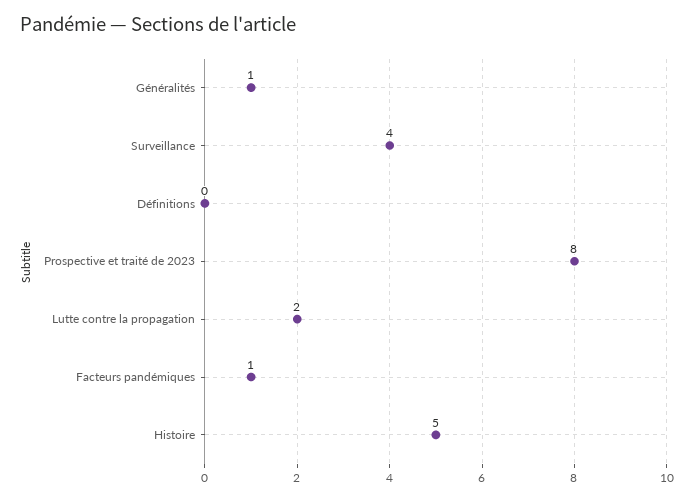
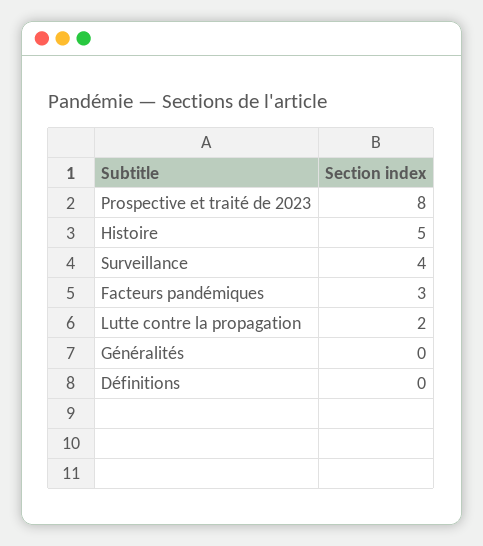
Généralités: 1 -> 0
Facteurs pandémiques: 1 -> 3

